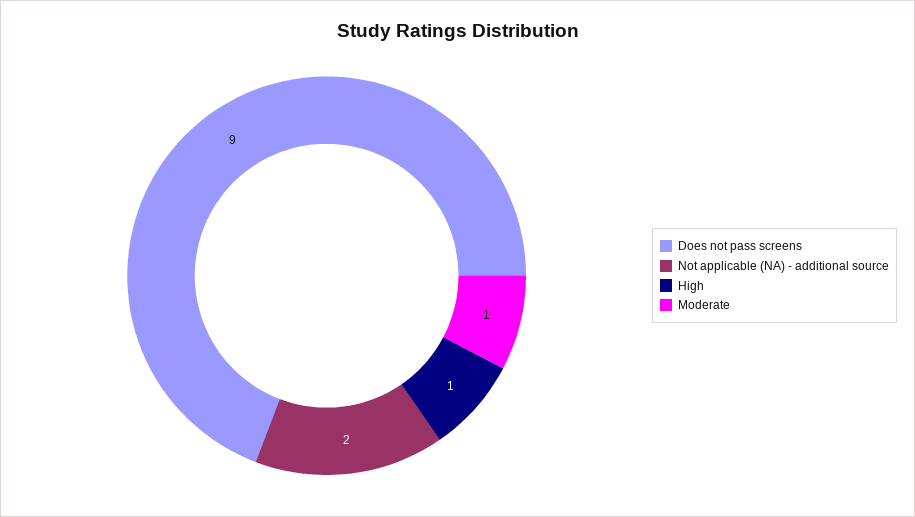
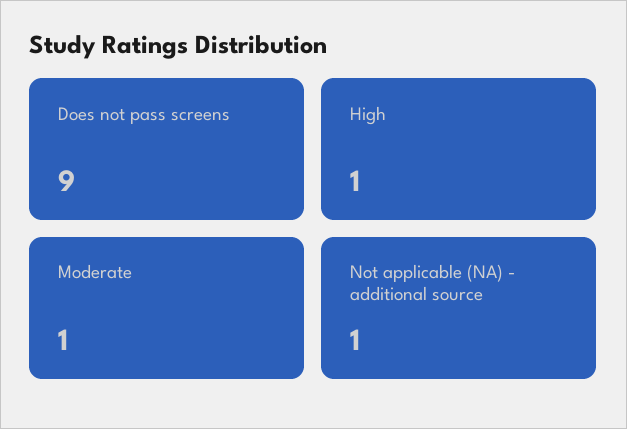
Not applicable (NA) - additional source: 2 -> 1

